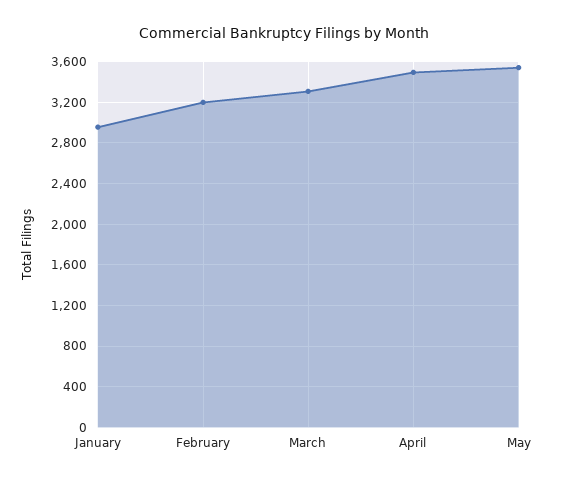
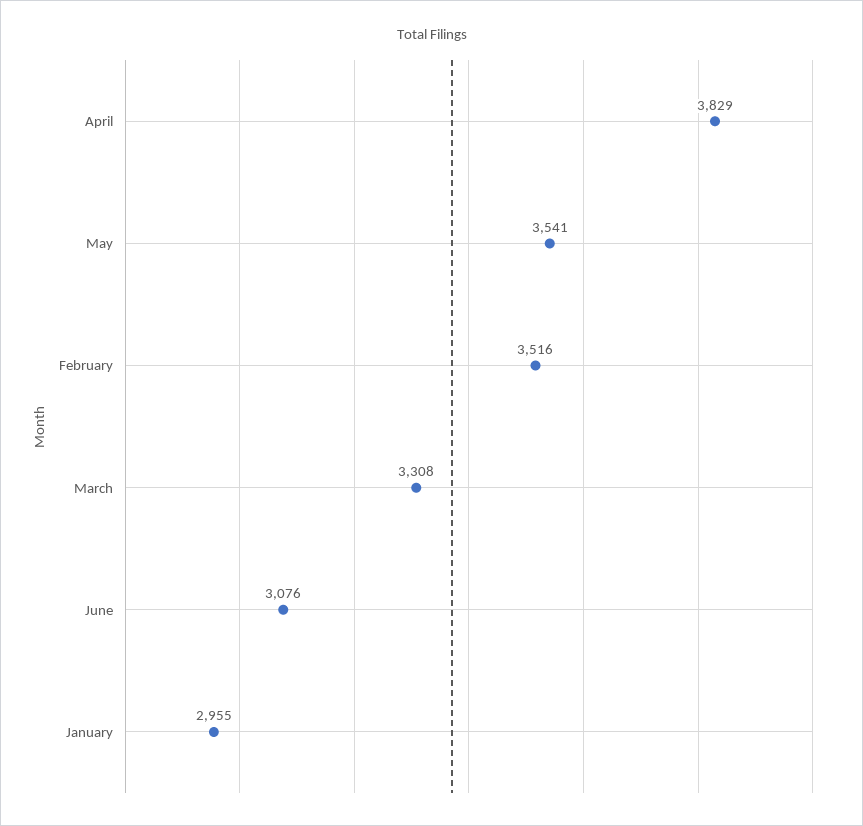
February: 3200 -> 3516
April: 3500 -> 3829
June: none -> 3076

